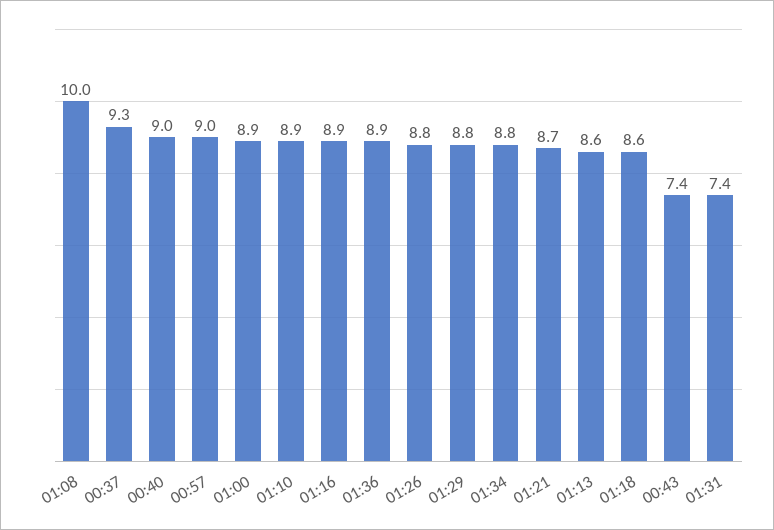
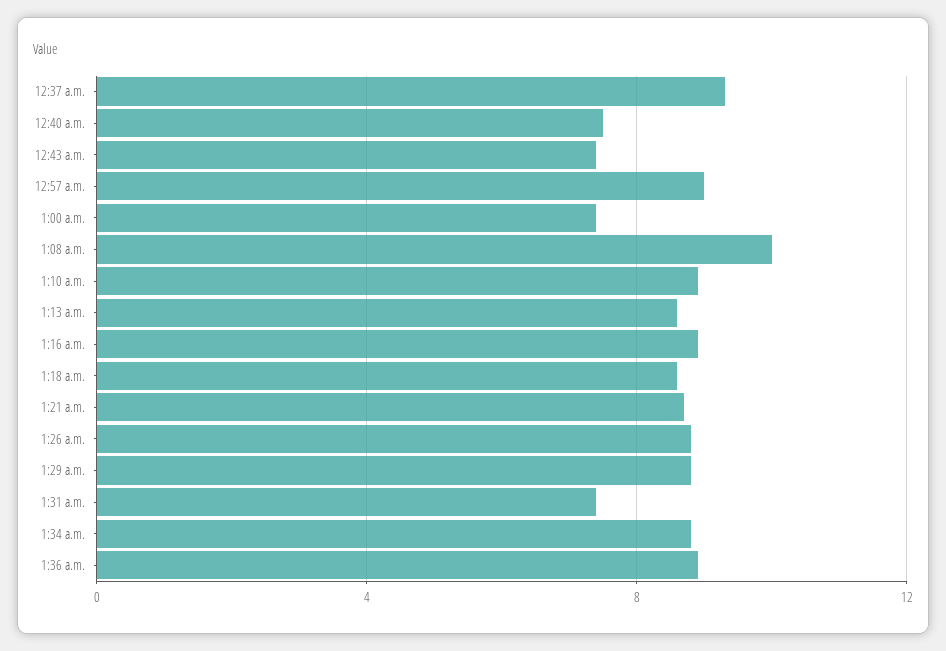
00:40: 9 -> 7.5
01:00: 8.9 -> 7.5

